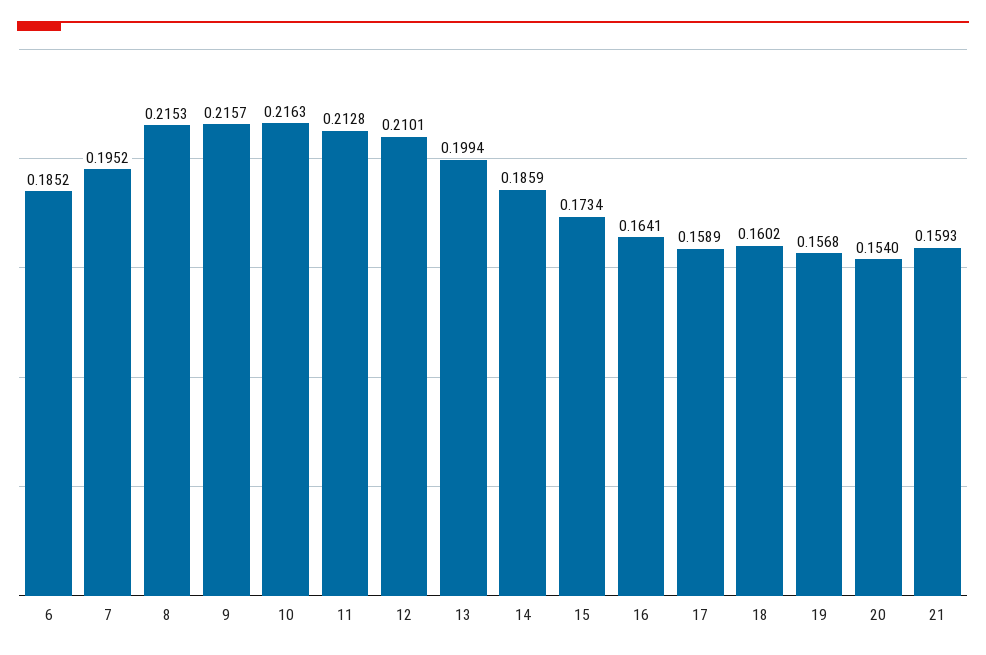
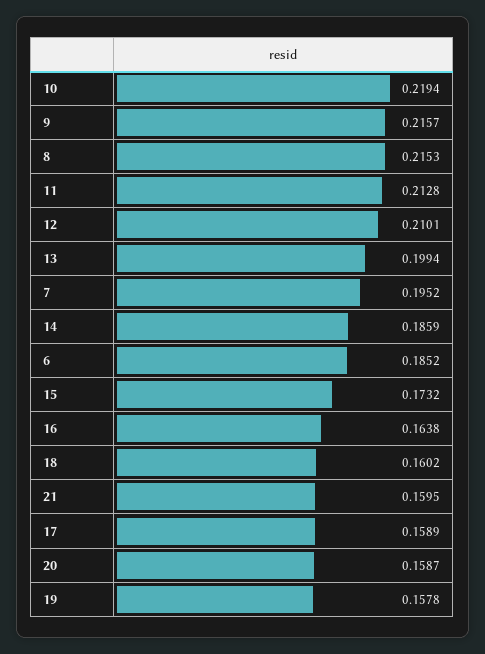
10: 0.2163 -> 0.2194
15: 0.1734 -> 0.1732
16: 0.1641 -> 0.1638
19: 0.1568 -> 0.1578
20: 0.154 -> 0.1587
21: 0.1593 -> 0.1595

